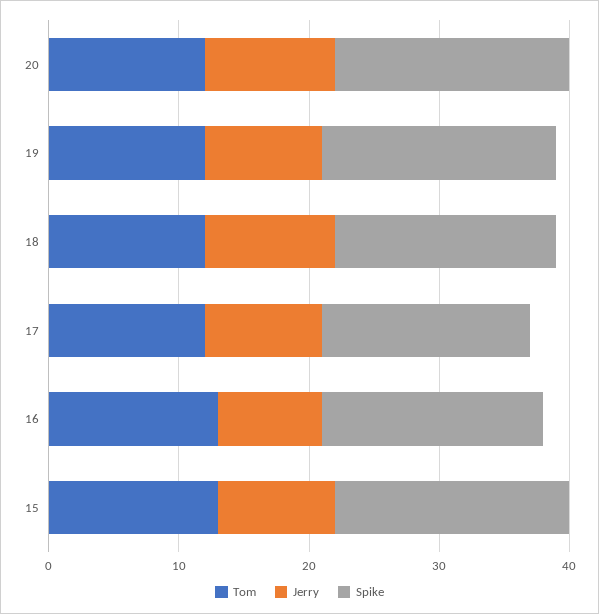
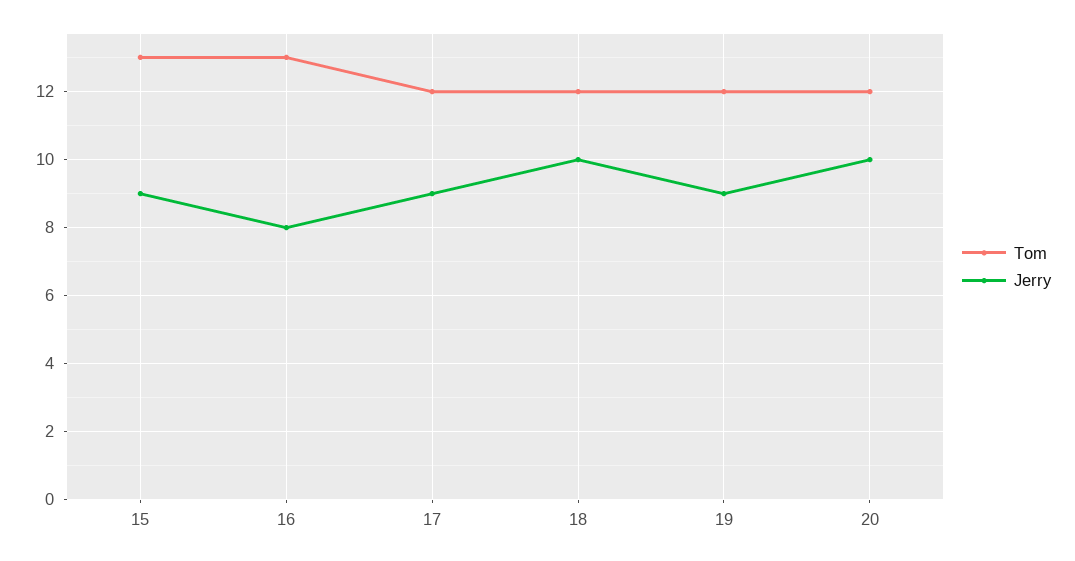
Spike, 20: 18 -> none
Spike, 19: 18 -> none
Spike, 18: 17 -> none
Spike, 17: 16 -> none
Spike, 16: 17 -> none
Spike, 15: 18 -> none

